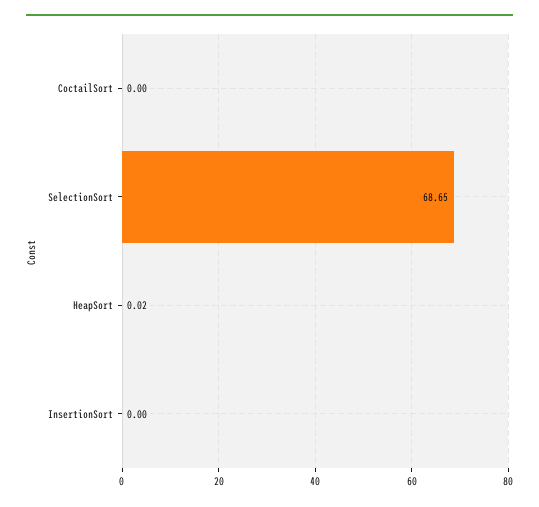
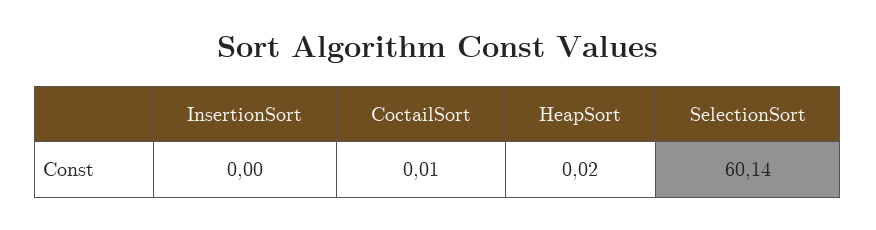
CoctailSort: 0 -> 0.01
SelectionSort: 68.65 -> 60.14

